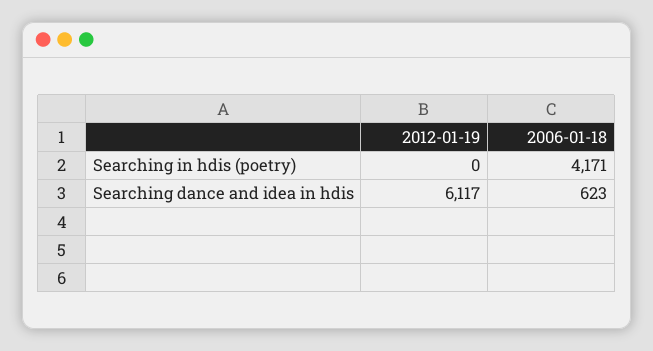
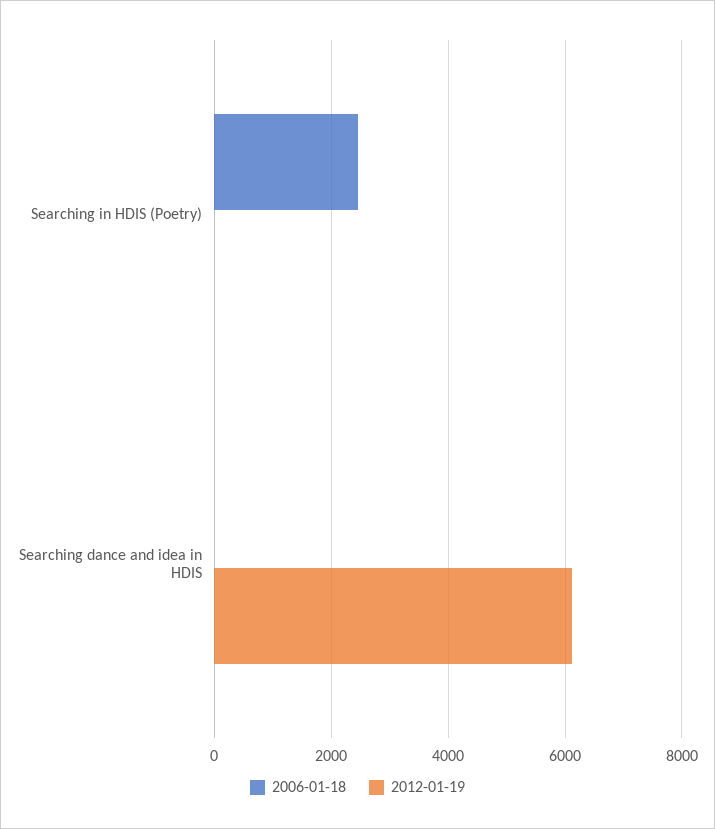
2006-01-18, Searching in hdis (poetry): 4171 -> 2400
2006-01-18, Searching dance and idea in hdis: 623 -> 0

